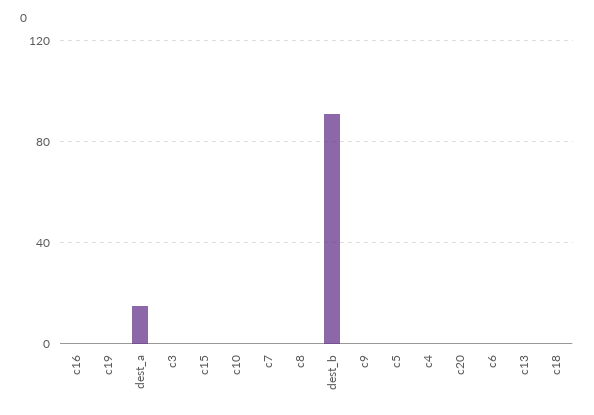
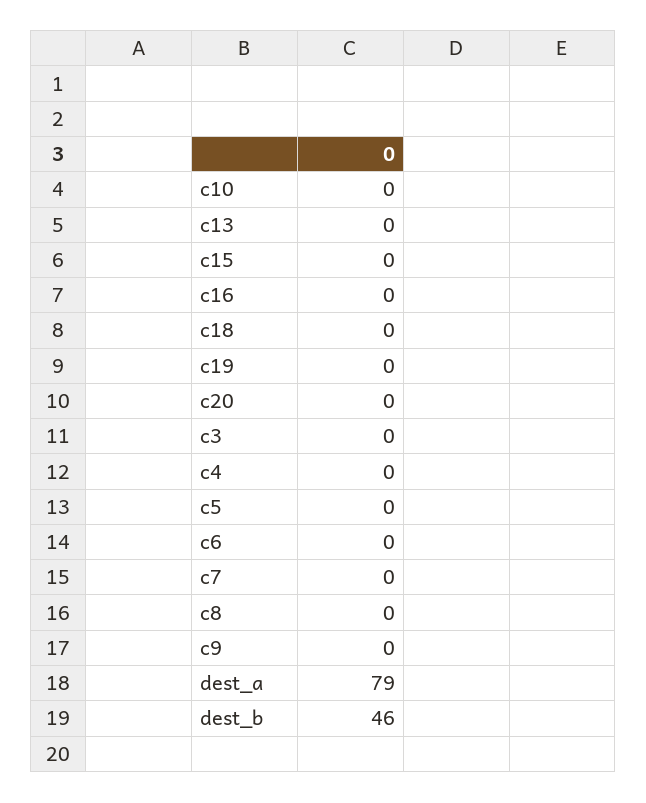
dest_a: 15 -> 79
dest_b: 90 -> 46

